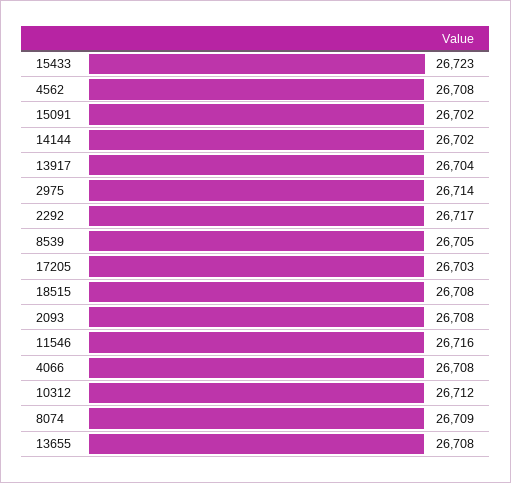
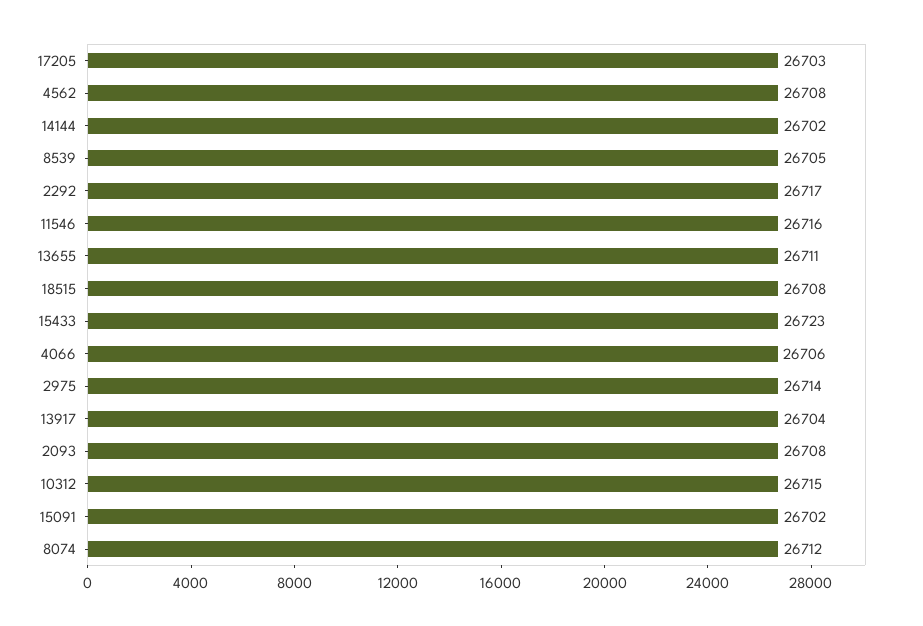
4066: 26708 -> 26706
10312: 26712 -> 26715
8074: 26709 -> 26712
13655: 26708 -> 26711

